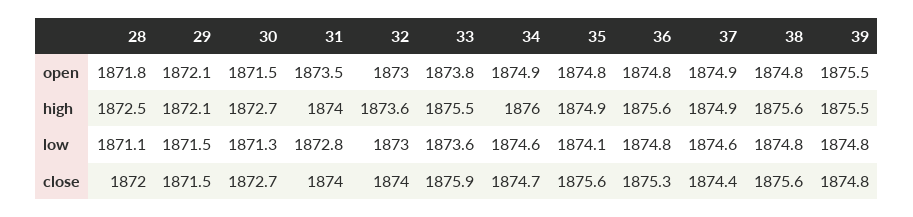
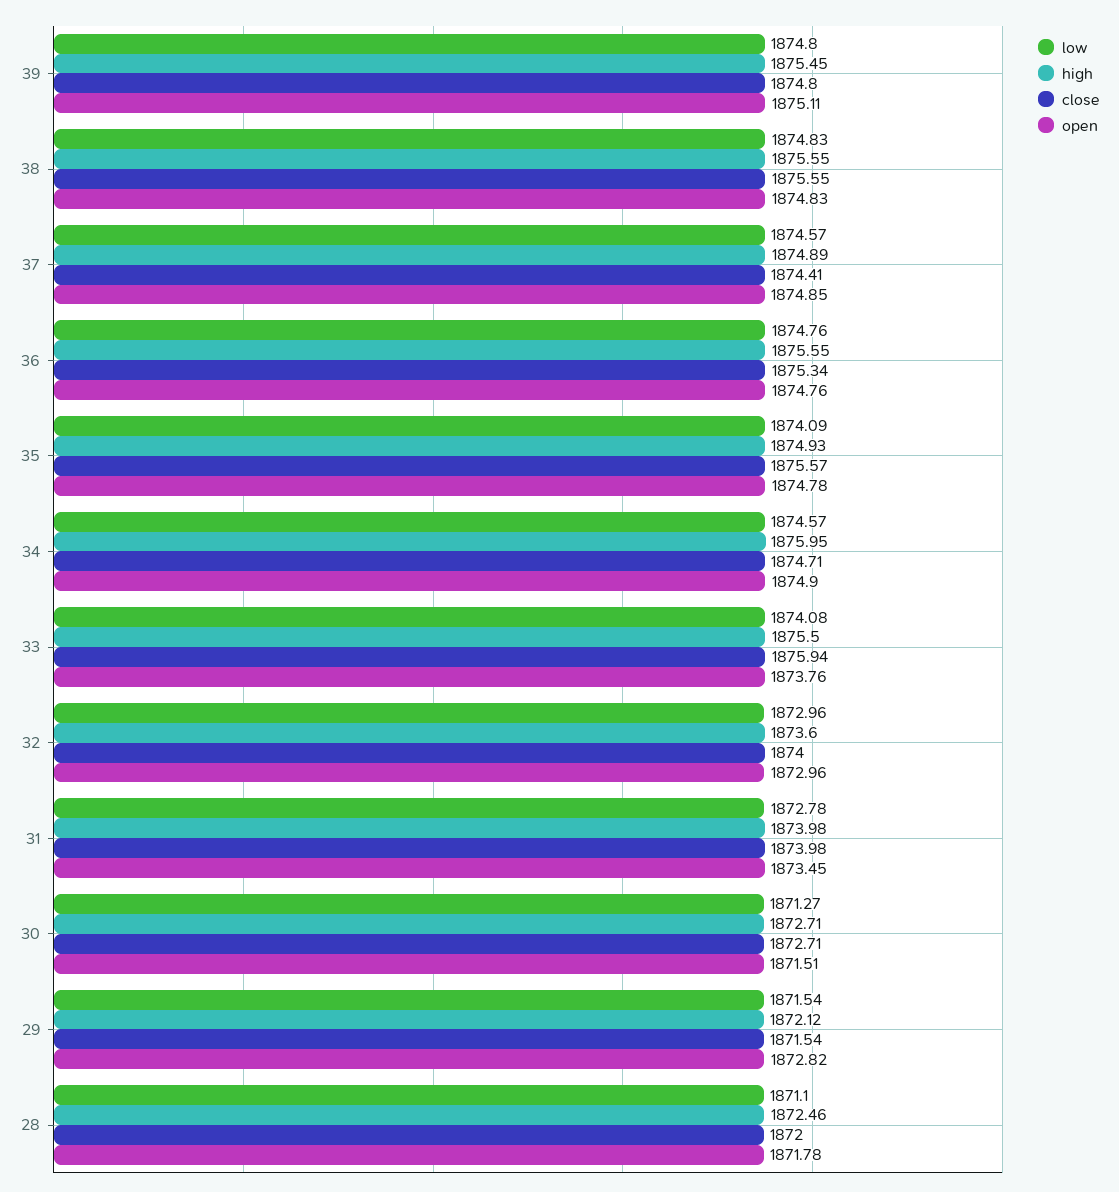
open, 29: 1872.1 -> 1872.82
open, 39: 1875.5 -> 1875.11
low, 33: 1873.6 -> 1874.08

